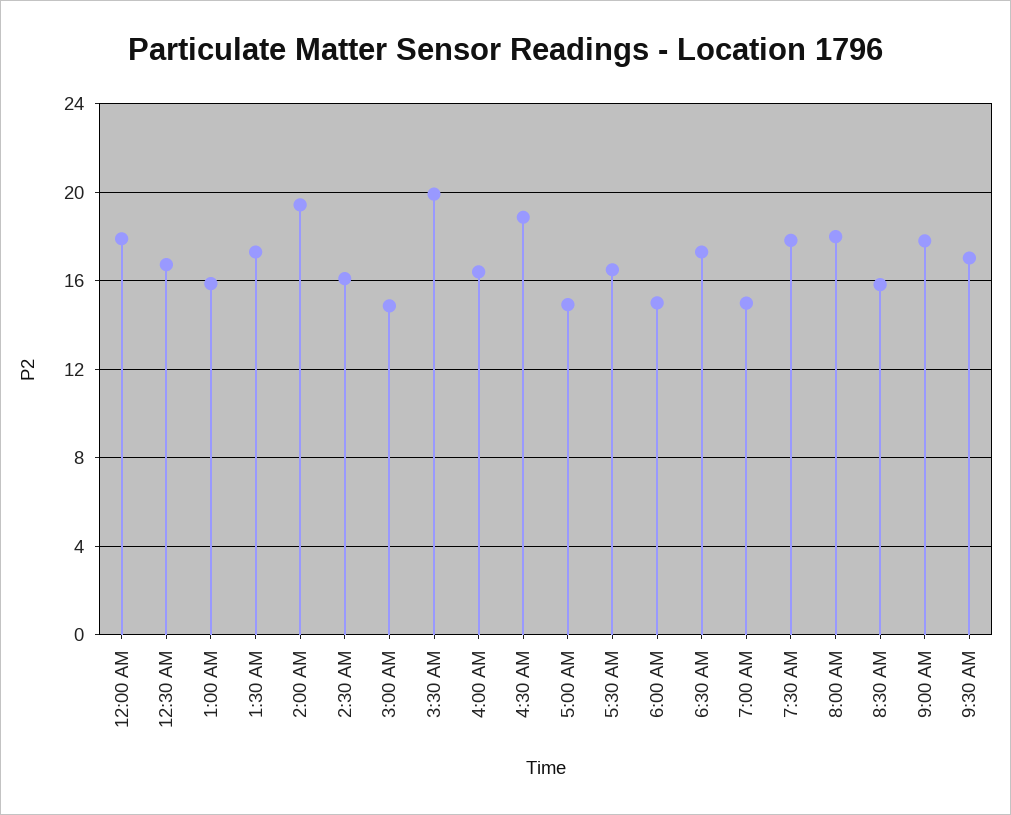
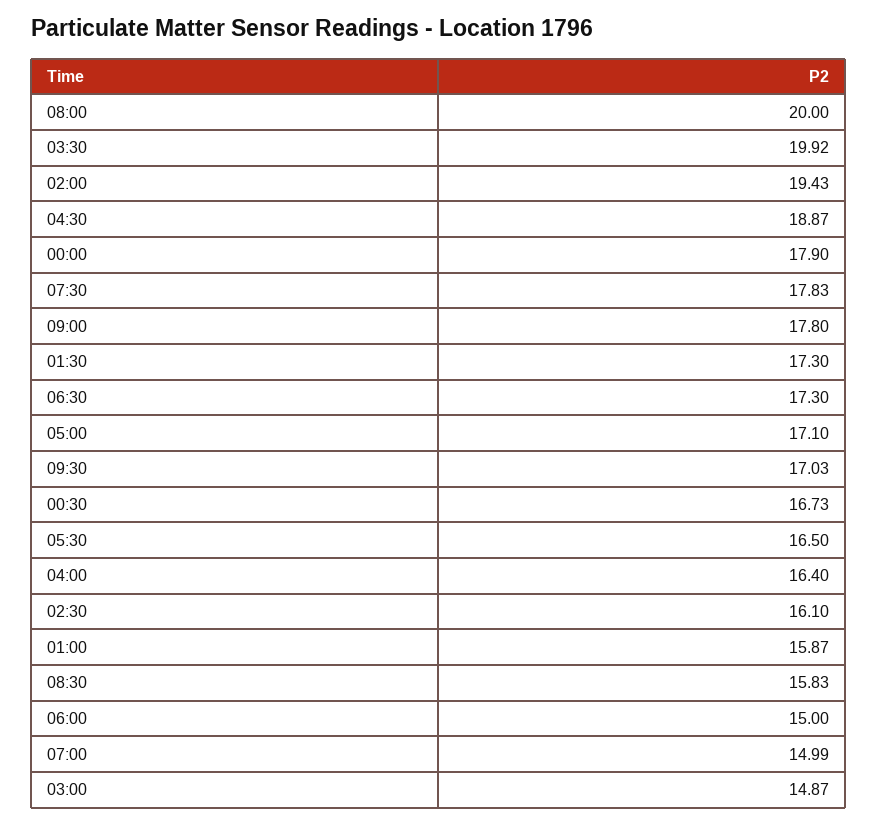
5:00 AM: 15 -> 17.1
8:00 AM: 18 -> 20

